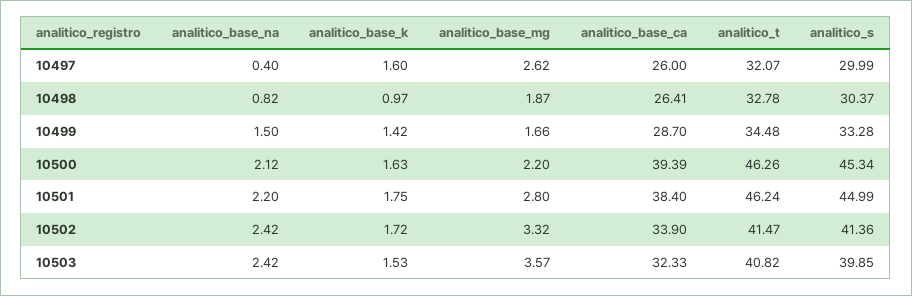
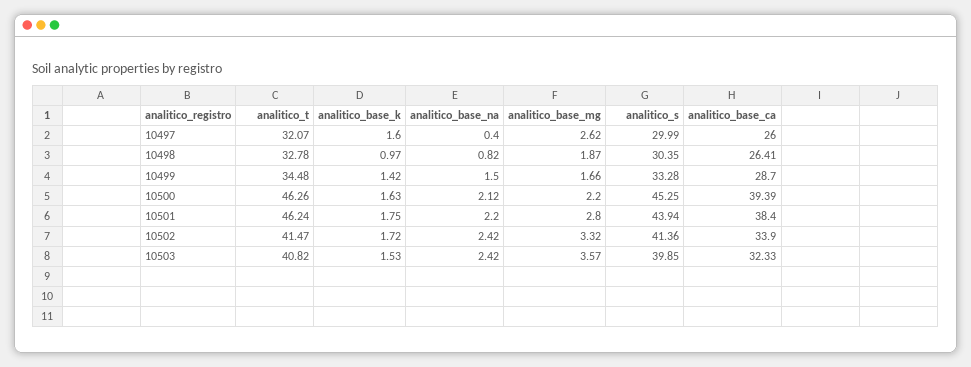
analitico_s, 10498: 30.37 -> 30.35
analitico_s, 10500: 45.34 -> 45.25
analitico_s, 10501: 44.99 -> 43.94

